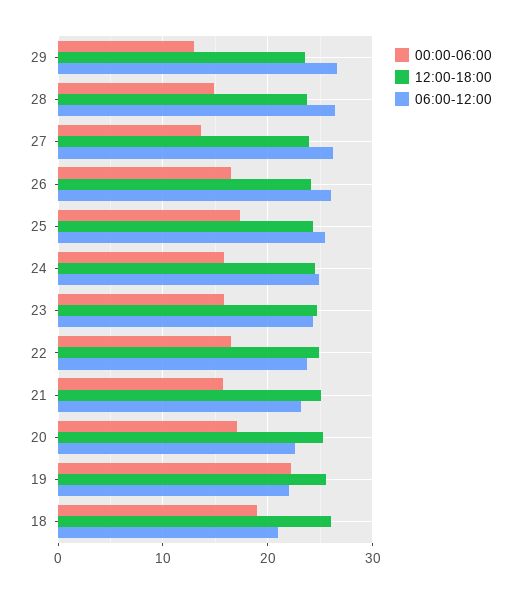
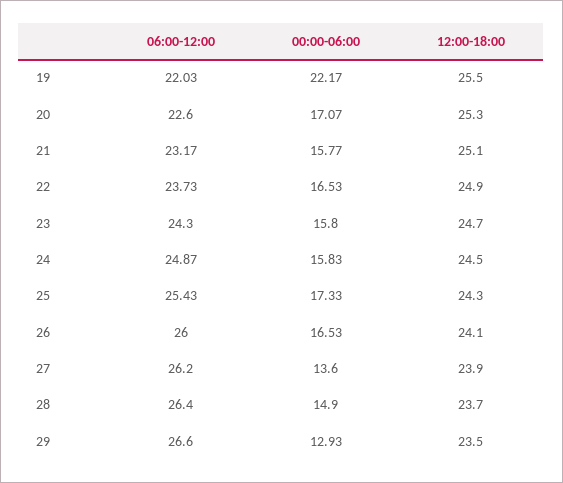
00:00-06:00, 18: 19 -> none
12:00-18:00, 18: 26 -> none
06:00-12:00, 18: 21 -> none

